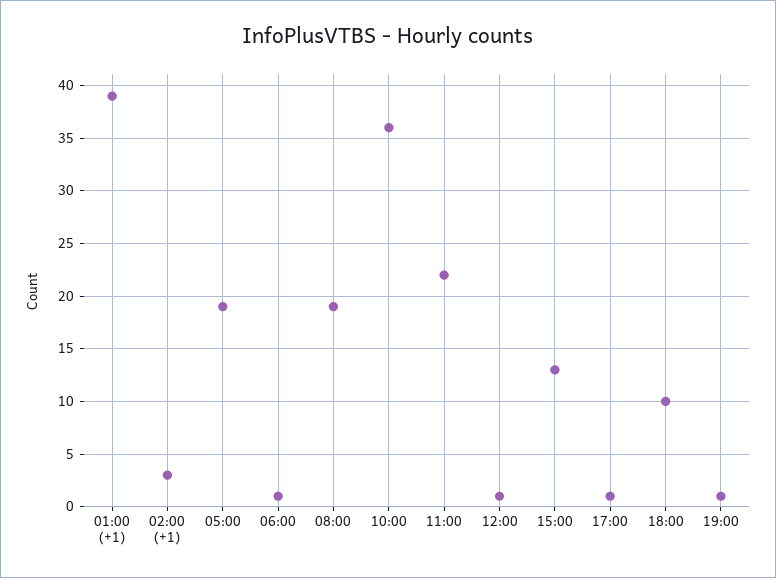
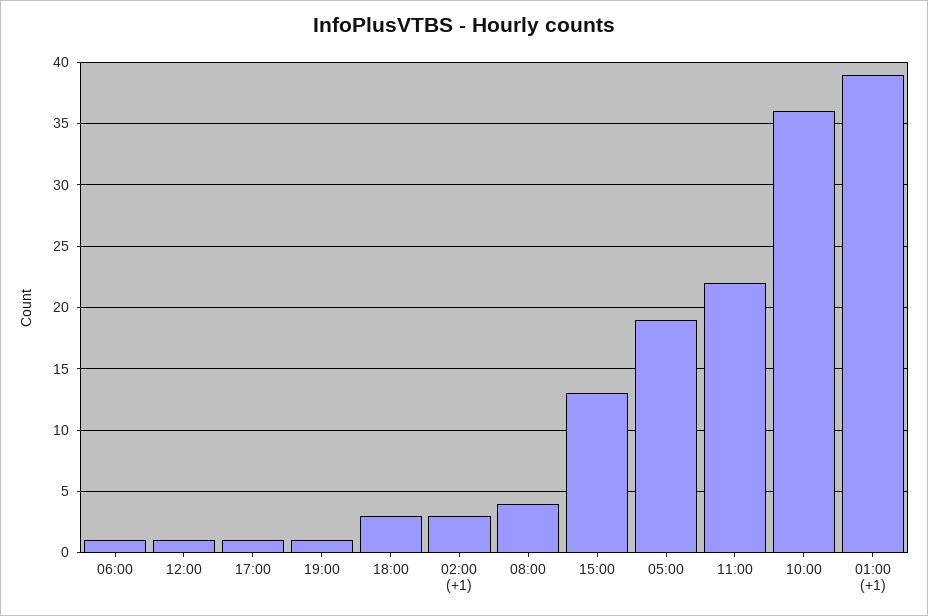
08:00: 19 -> 4
18:00: 10 -> 3

